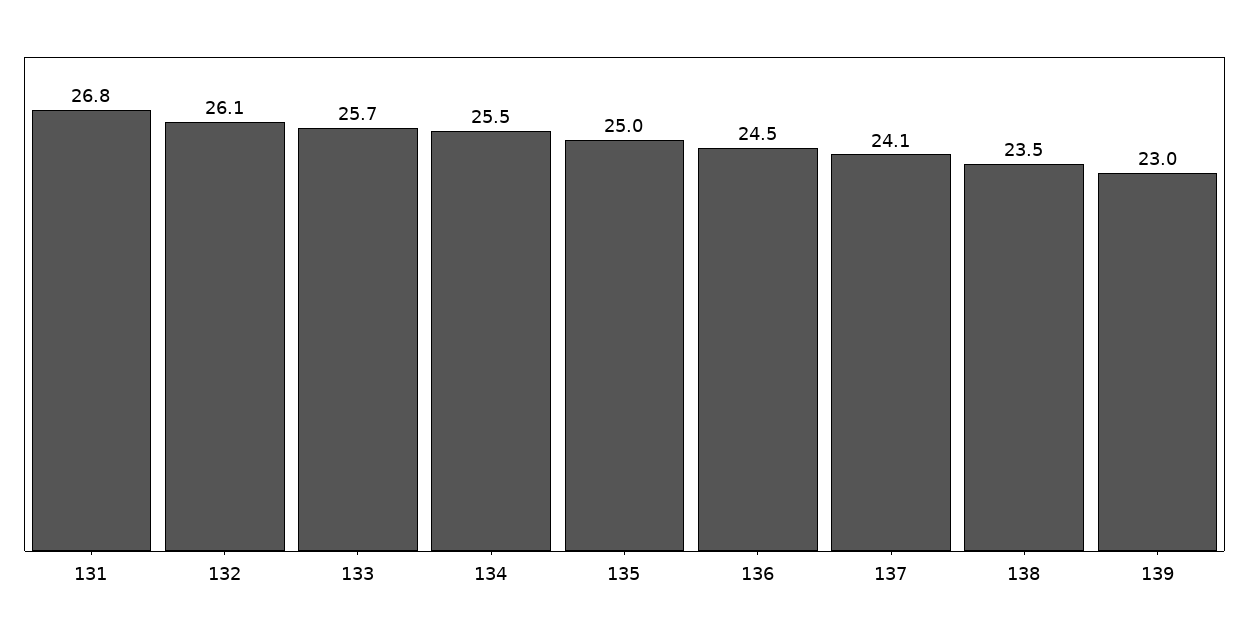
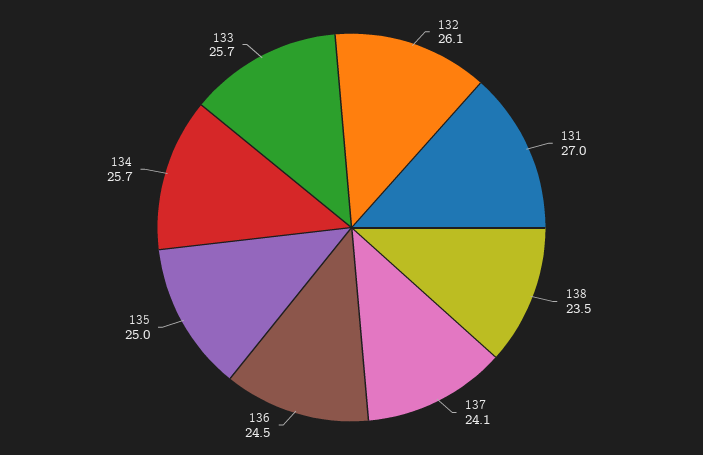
131: 26.8 -> 27
134: 25.5 -> 25.7
139: 23 -> none

